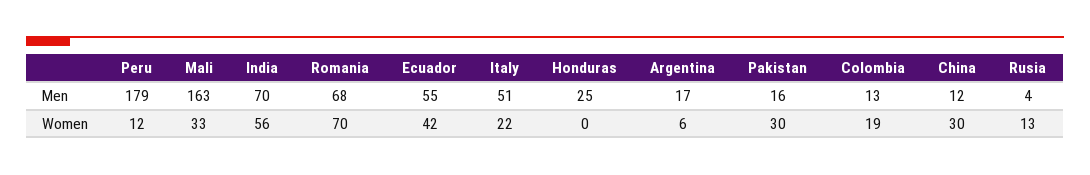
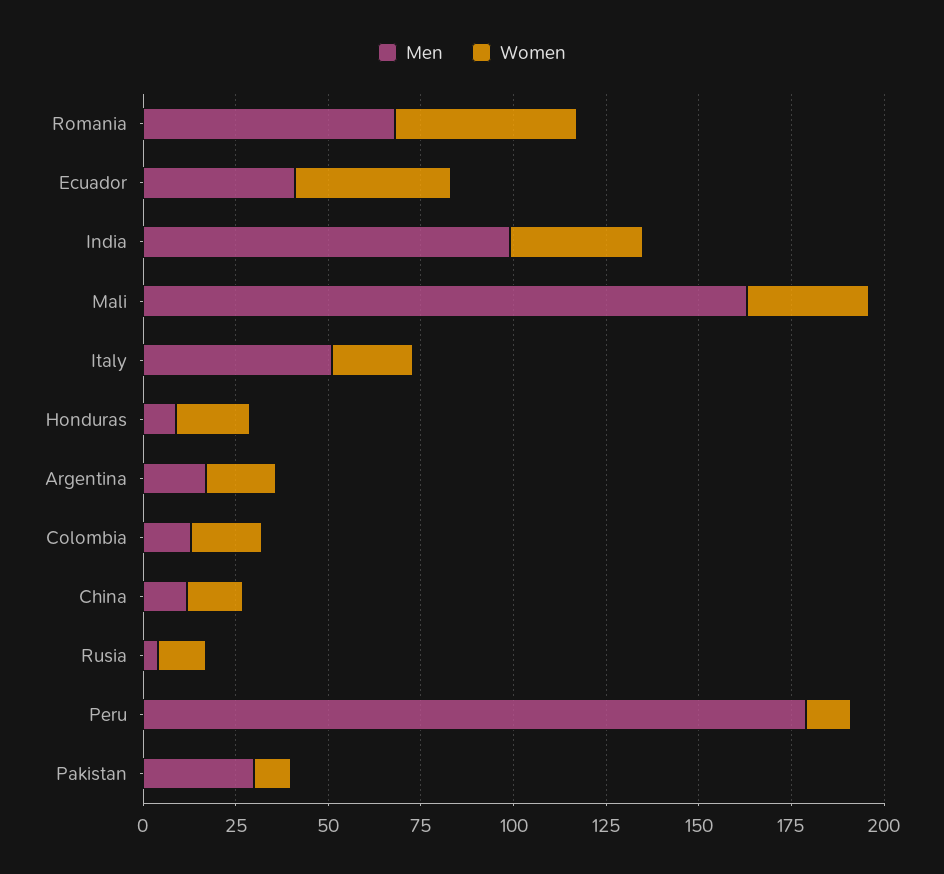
Men, India: 70 -> 100
Men, Ecuador: 55 -> 40
Men, Honduras: 25 -> 10
Men, Pakistan: 16 -> 30
Women, India: 56 -> 35
Women, Romania: 70 -> 50
Women, Honduras: 0 -> 20
Women, Argentina: 6 -> 20
Women, Pakistan: 30 -> 10
Women, China: 30 -> 15

